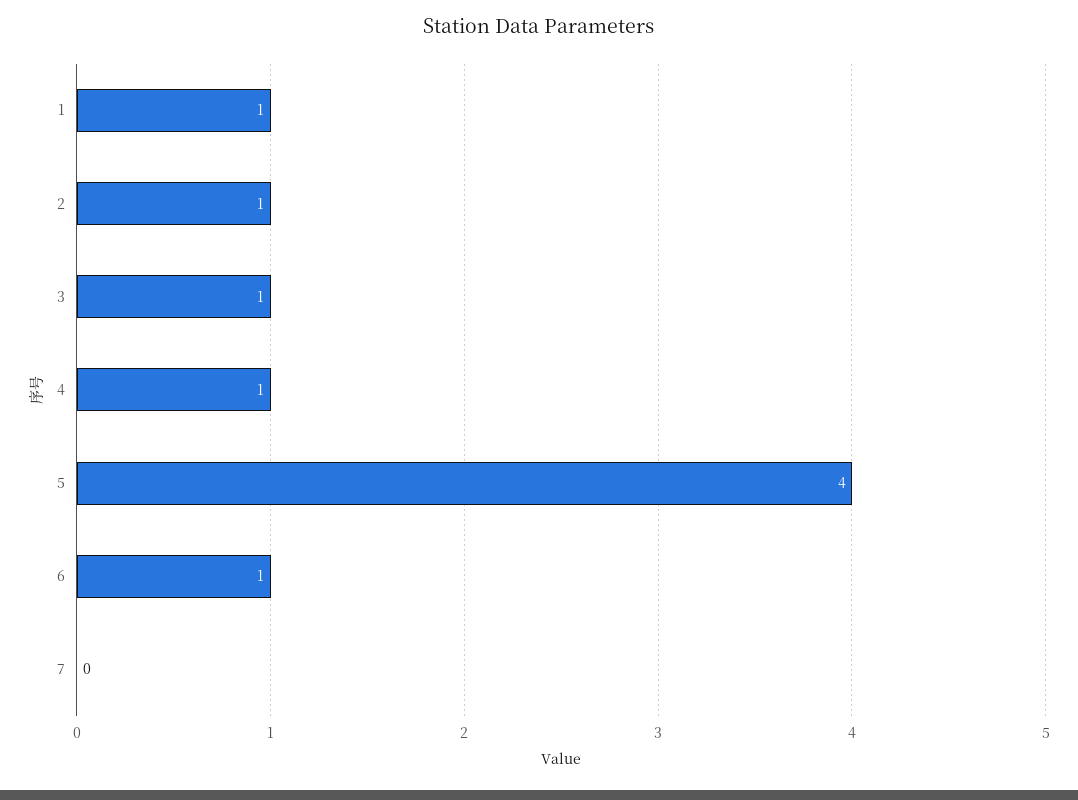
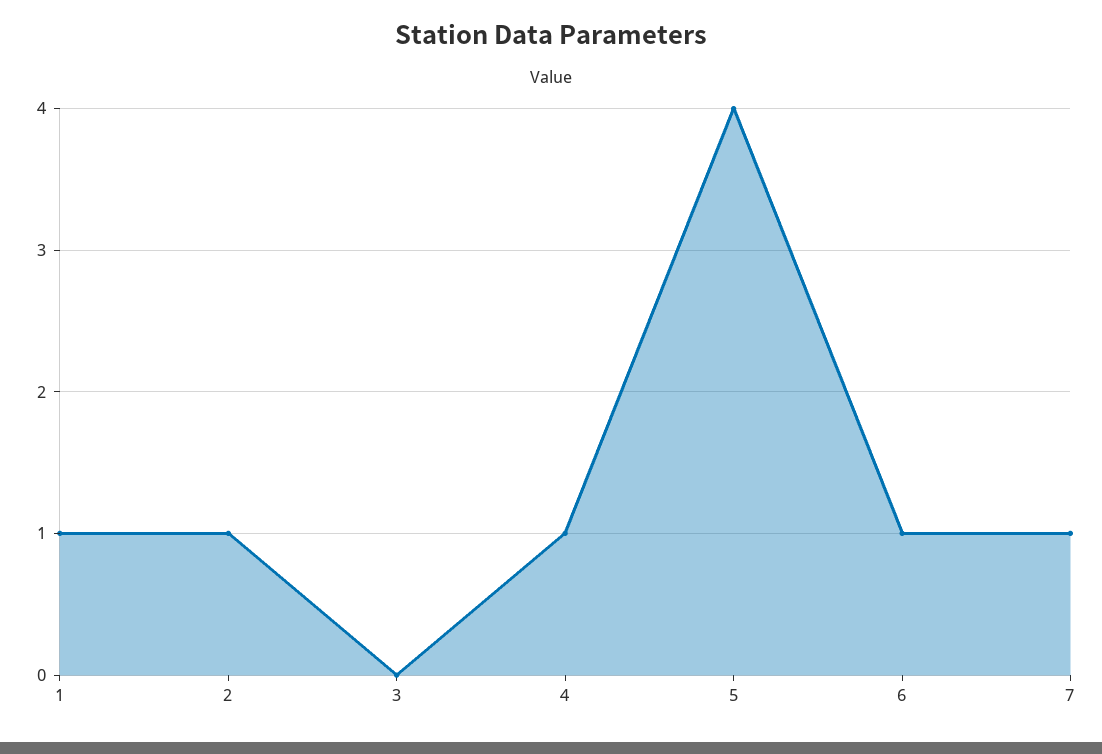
3: 1 -> 0
7: 0 -> 1

